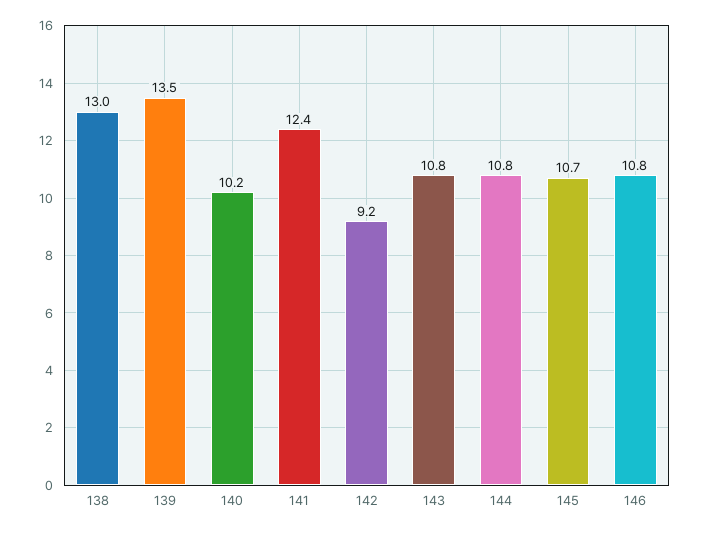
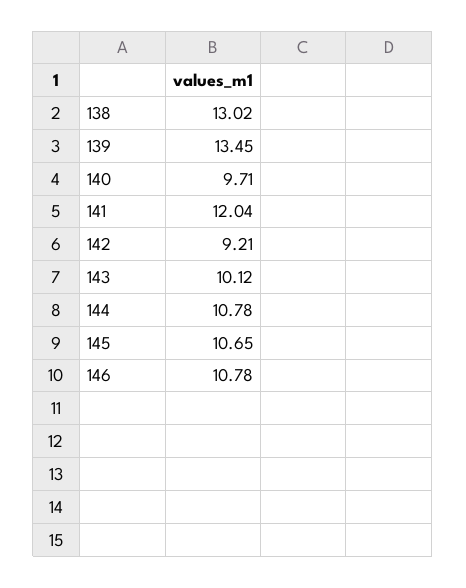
140: 10.2 -> 9.71
141: 12.4 -> 12.04
143: 10.8 -> 10.12

